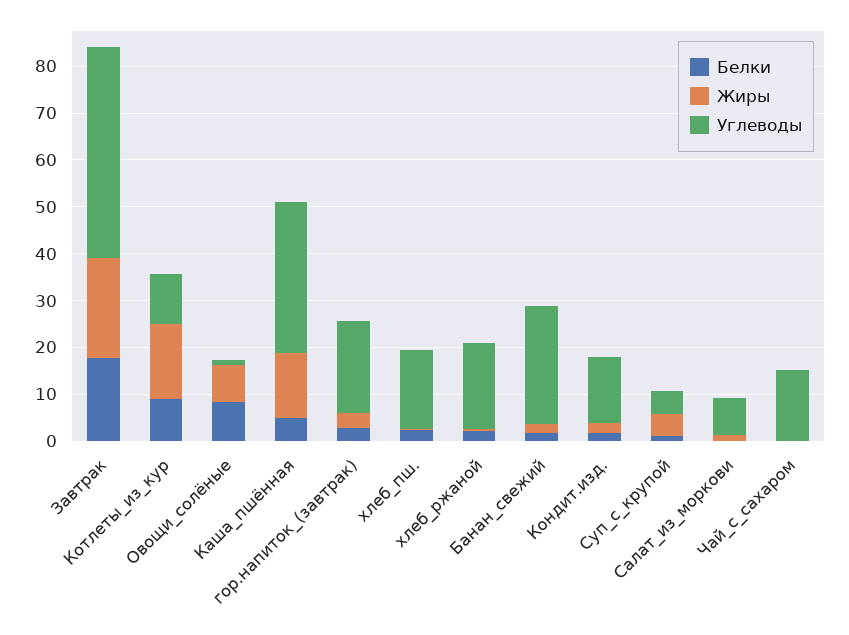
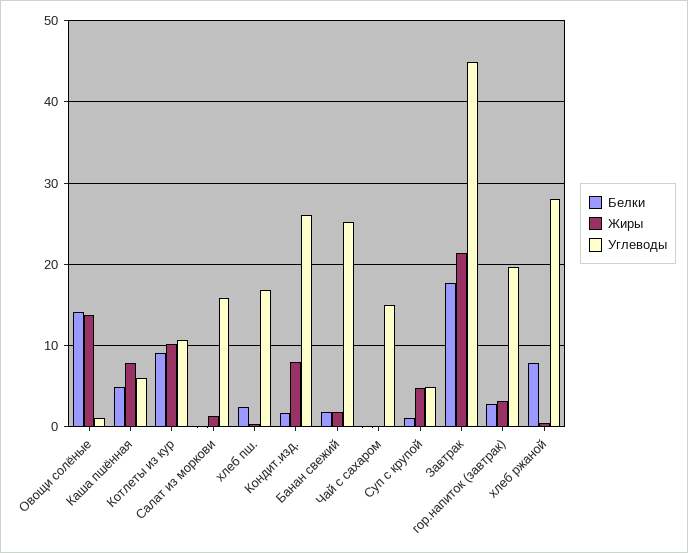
Жиры, Котлеты_из_кур: 16 -> 10
Белки, Овощи_солёные: 8 -> 14
Жиры, Овощи_солёные: 8 -> 14
Жиры, Каша_пшённая: 14 -> 8
Углеводы, Каша_пшённая: 32 -> 6
Белки, хлеб_ржаной: 2 -> 8
Углеводы, хлеб_ржаной: 18 -> 28
Жиры, Кондит.изд.: 2 -> 8
Углеводы, Кондит.изд.: 14 -> 26
Углеводы, Салат_из_моркови: 8 -> 16

